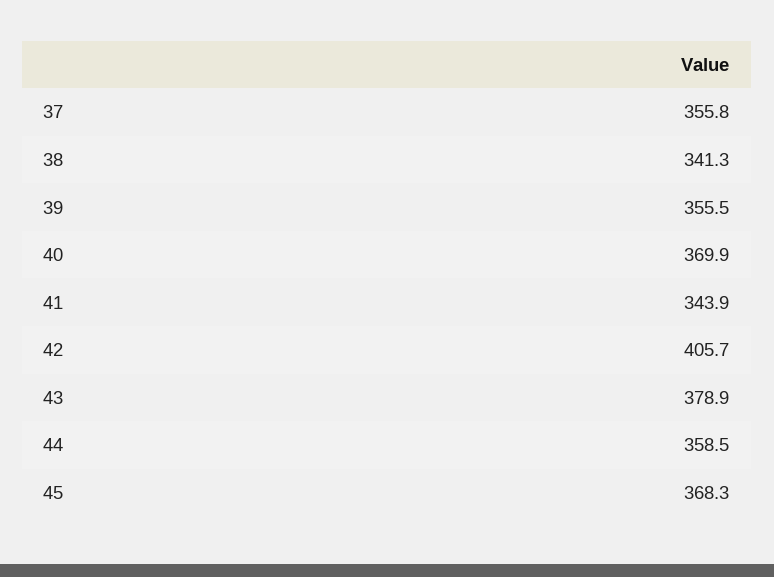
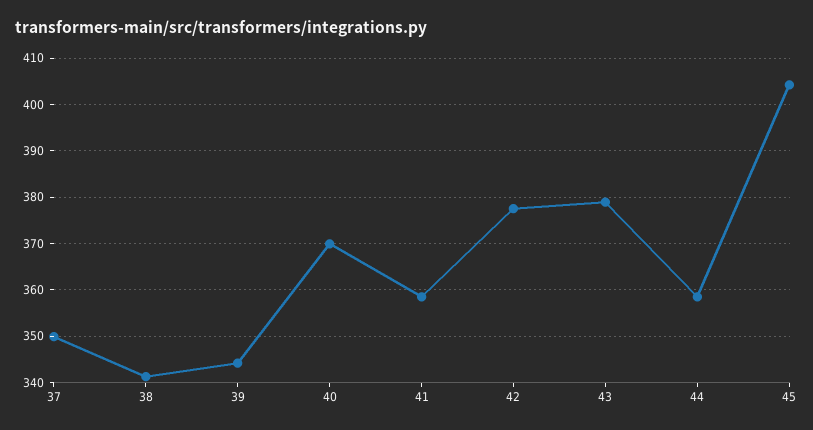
37: 355.8 -> 350
39: 355.5 -> 344
41: 343.9 -> 358
42: 405.7 -> 378
45: 368.3 -> 404

